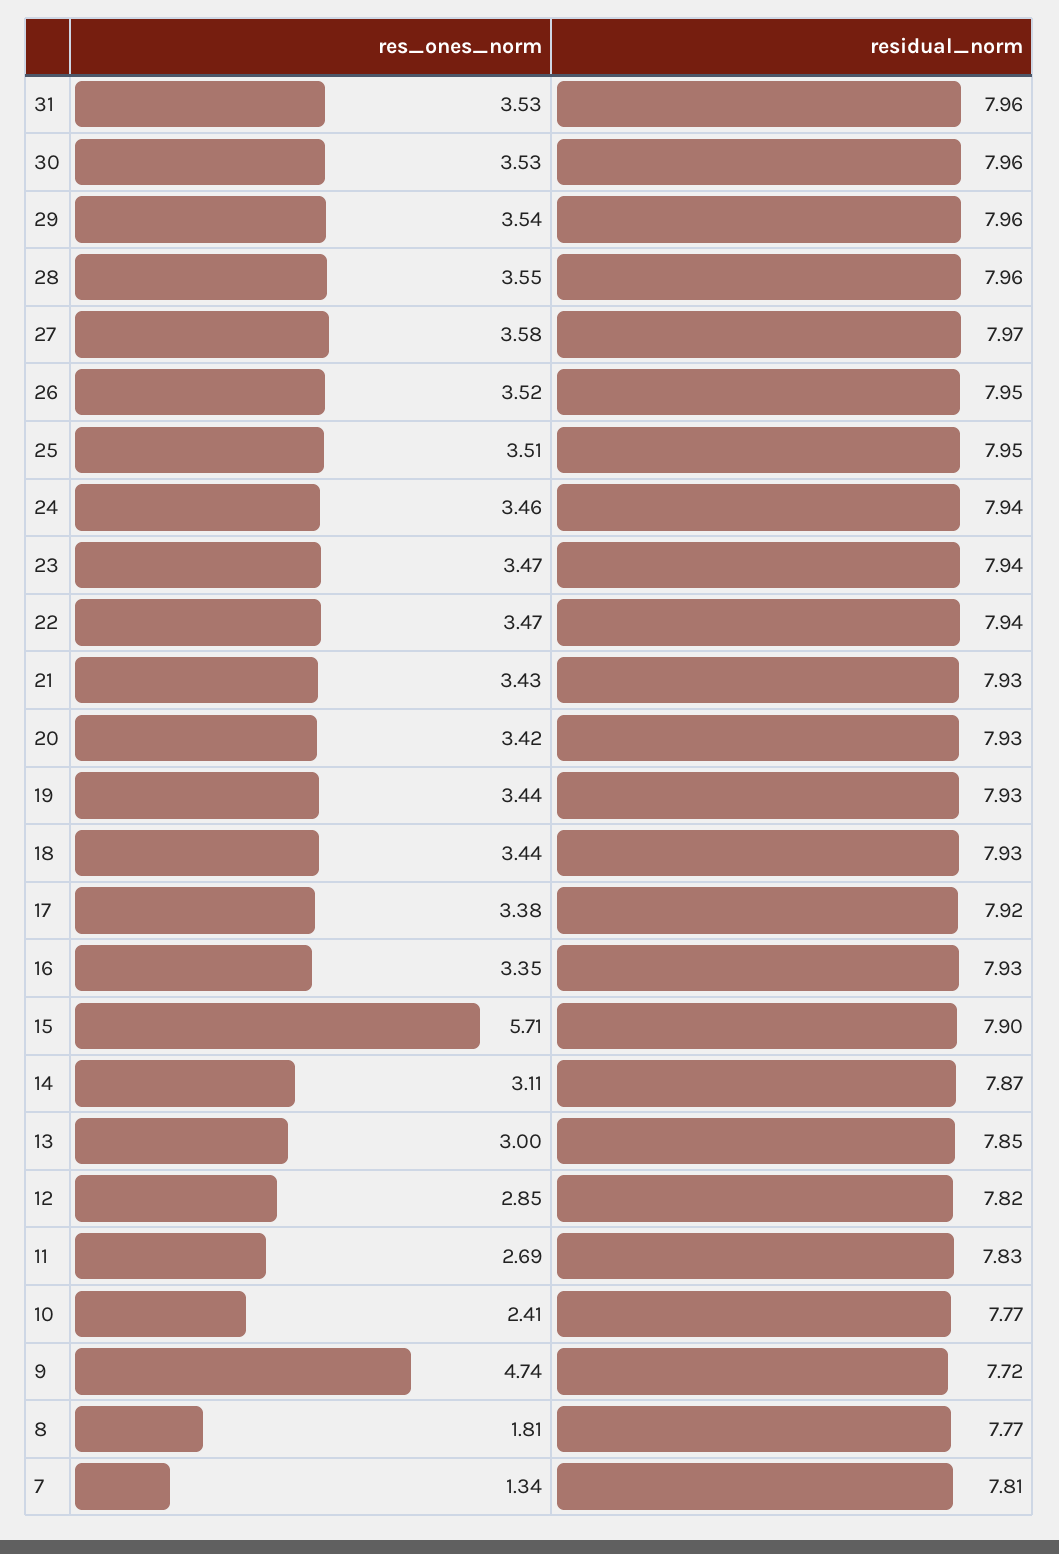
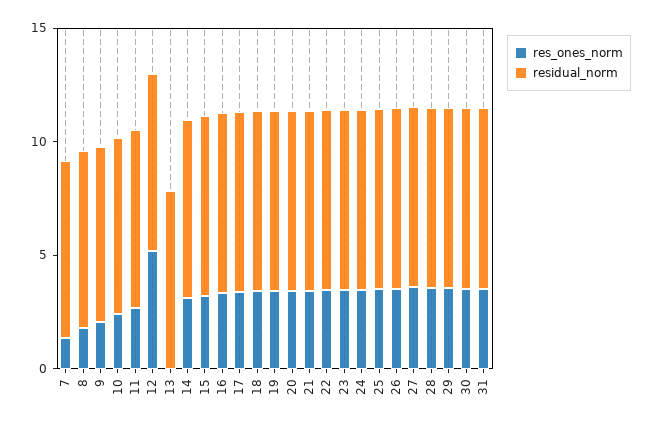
res_ones_norm, 15: 5.71 -> 3
res_ones_norm, 13: 3 -> 0
res_ones_norm, 12: 2.85 -> 5
res_ones_norm, 9: 4.74 -> 2

